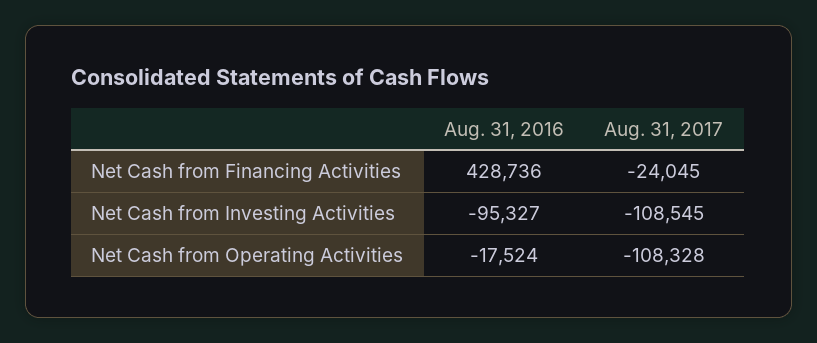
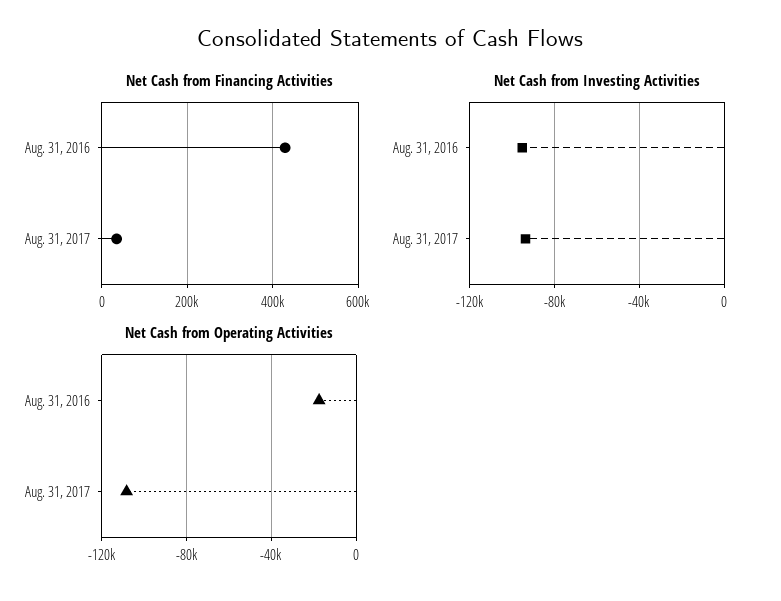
Net Cash from Financing Activities, Aug. 31, 2017: -24045 -> 40000
Net Cash from Investing Activities, Aug. 31, 2017: -108545 -> -95000

